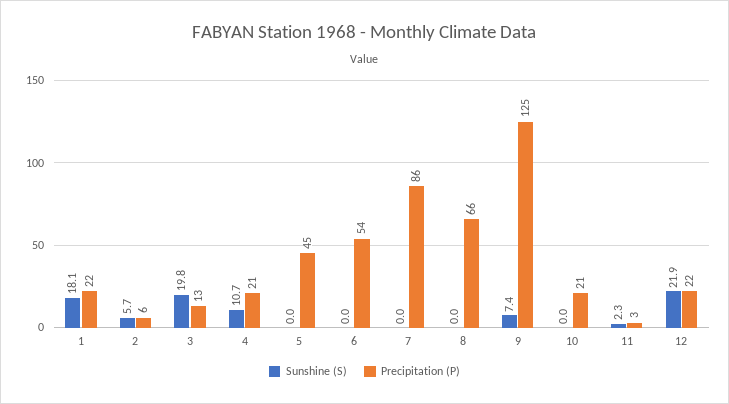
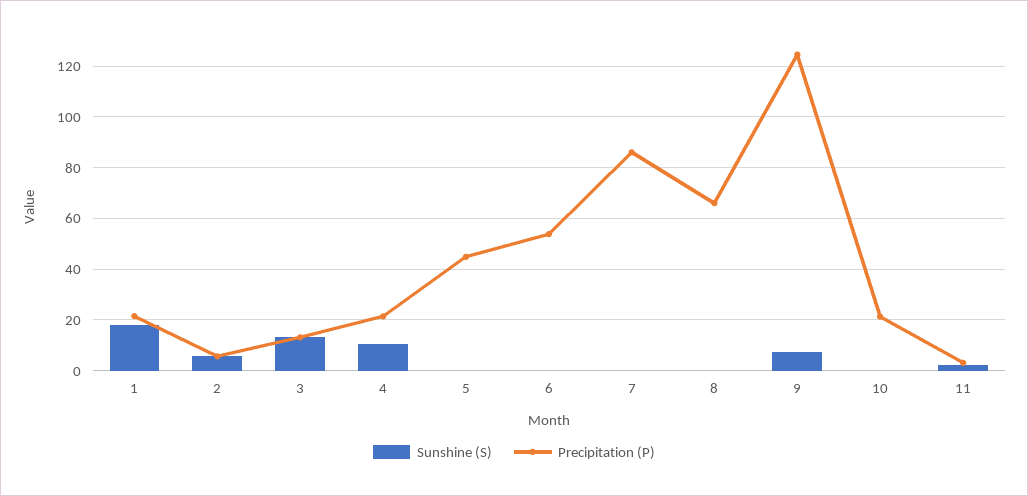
Sunshine (S), 3: 19.8 -> 12.5
Sunshine (S), 12: 21.9 -> none
Precipitation (P), 12: 22 -> none

